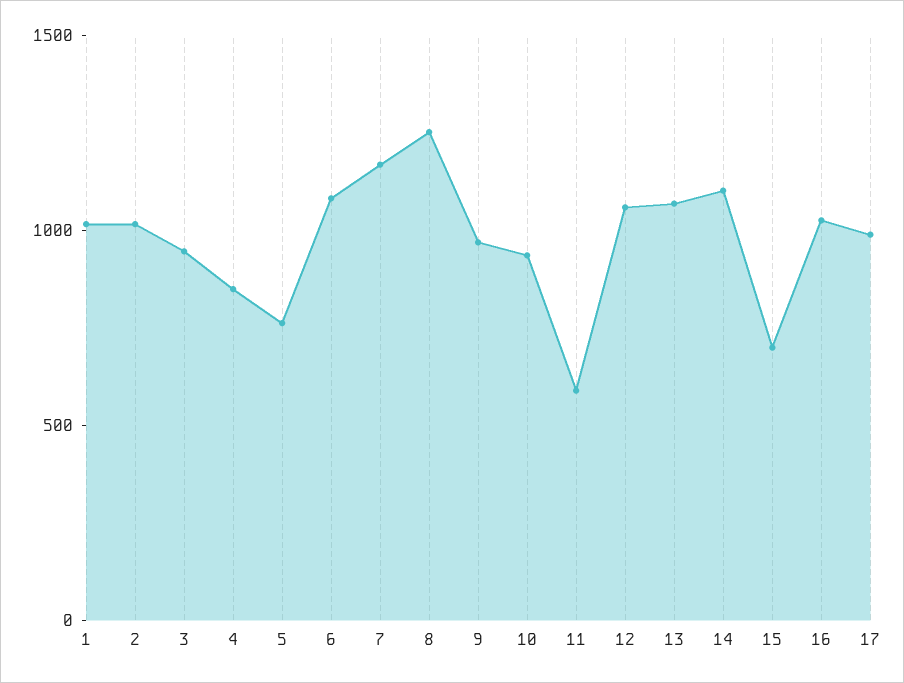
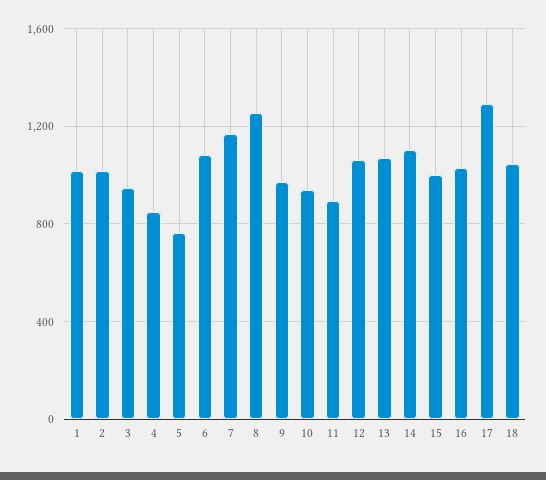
11: 600 -> 900
15: 700 -> 1000
17: 1000 -> 1300
18: none -> 1050

